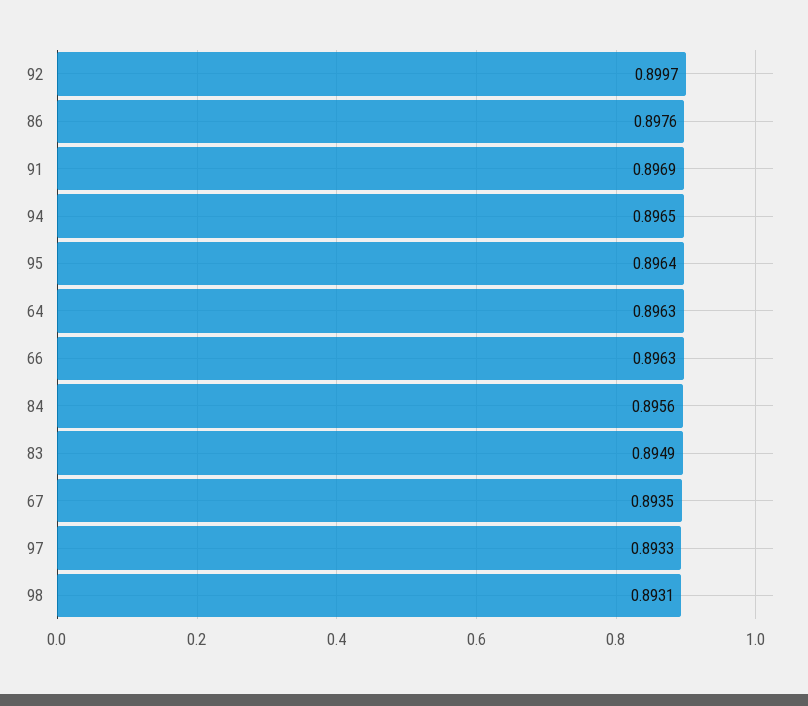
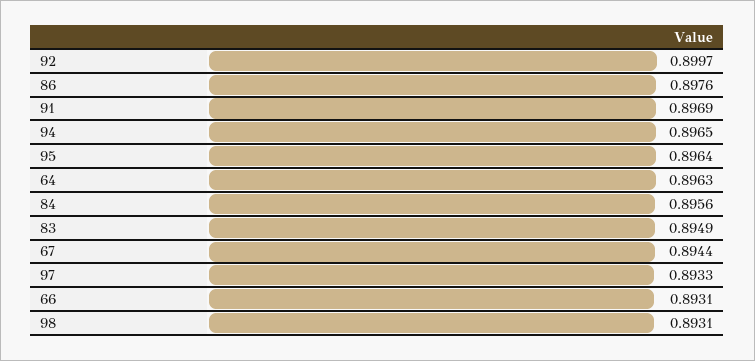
66: 0.8963 -> 0.8931
67: 0.8935 -> 0.8944

